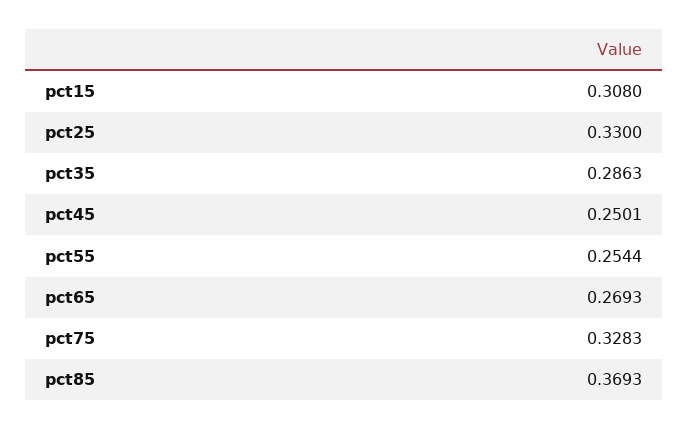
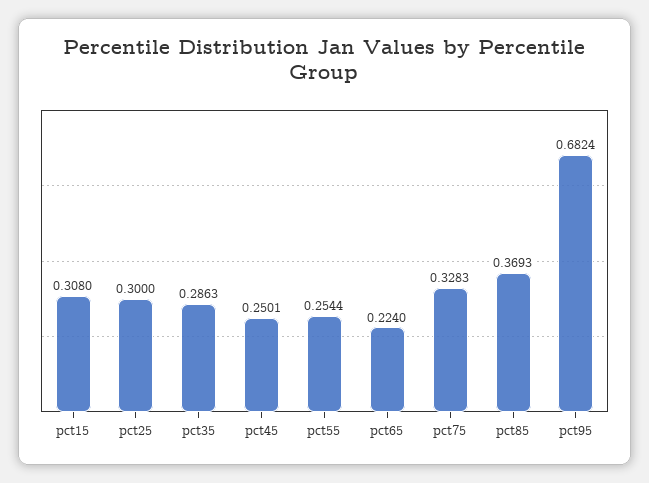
pct25: 0.33 -> 0.3
pct65: 0.2693 -> 0.224
pct95: none -> 0.6824

